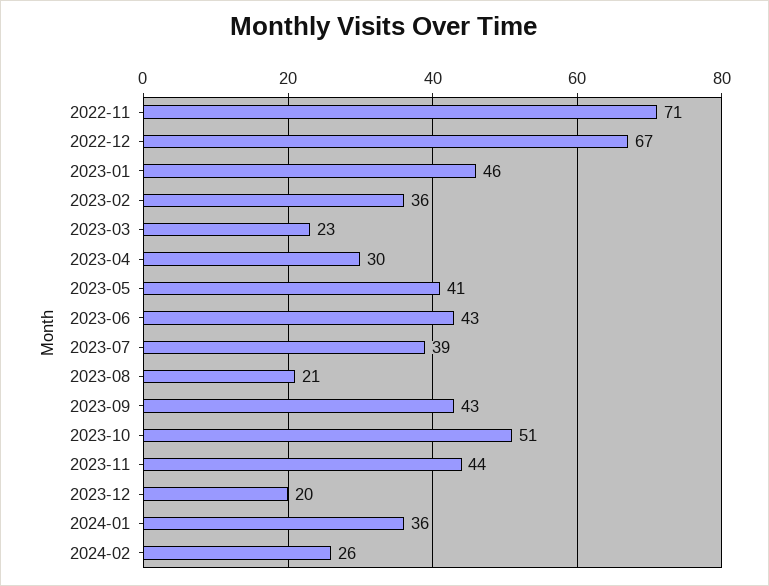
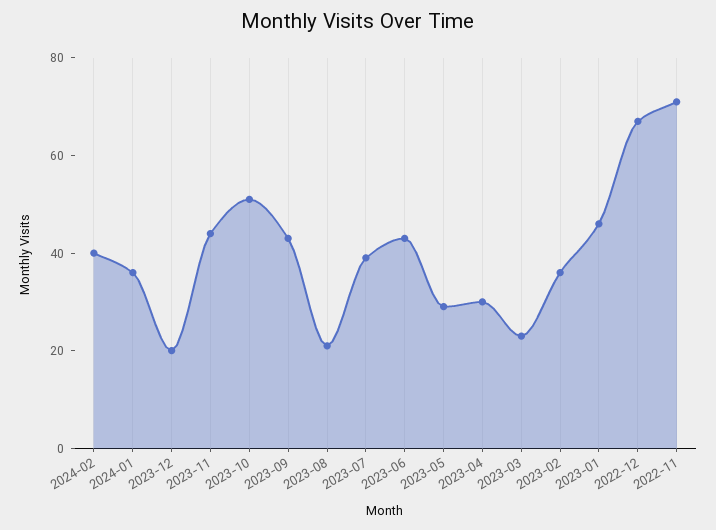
2023-05: 41 -> 30
2024-02: 26 -> 40

